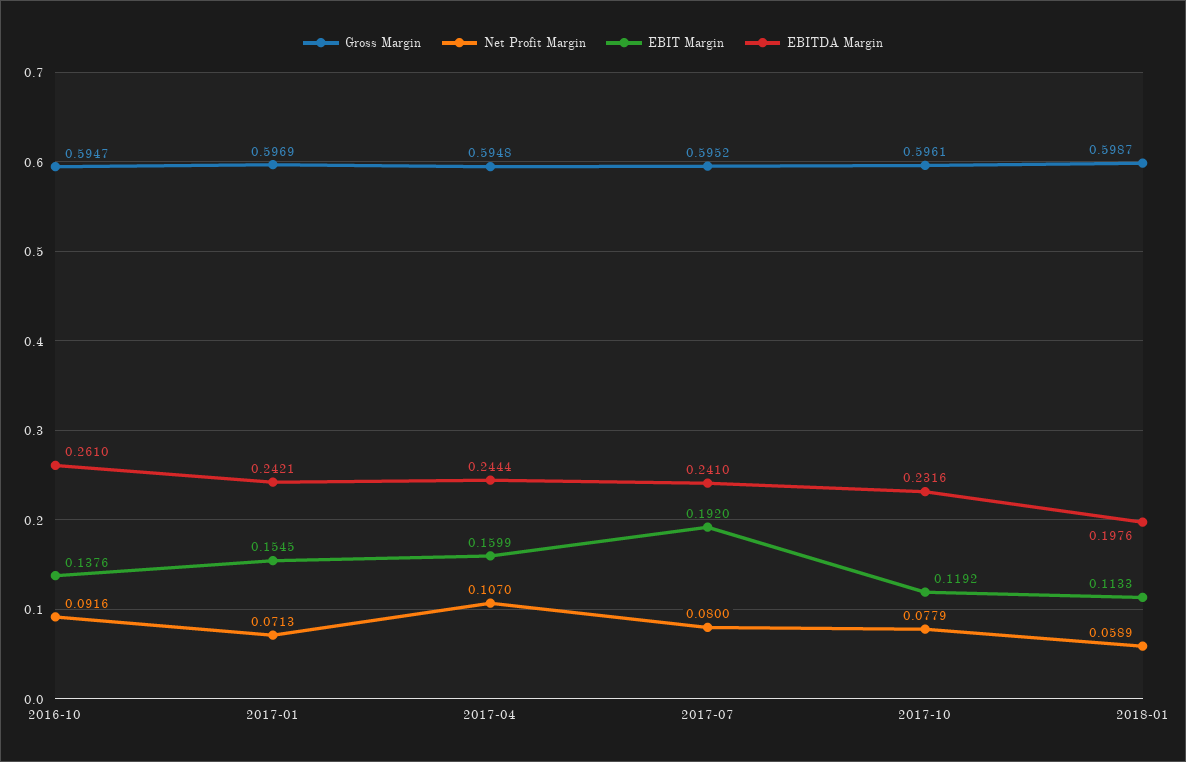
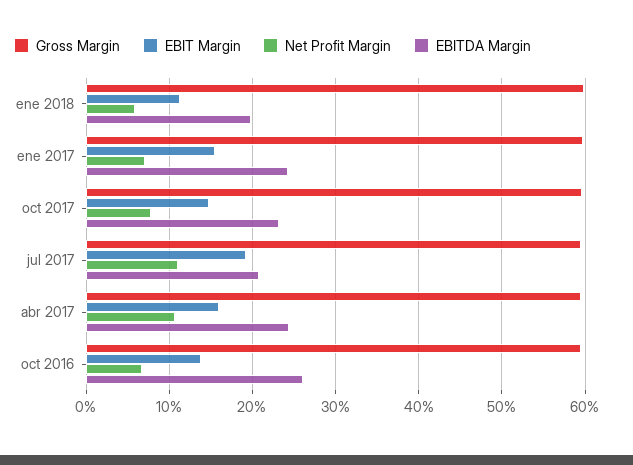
Net Profit Margin, 2016-10: 0.0916 -> 0.07
Net Profit Margin, 2017-07: 0.08 -> 0.11
EBITDA Margin, 2017-07: 0.241 -> 0.21
EBIT Margin, 2017-10: 0.1192 -> 0.15

